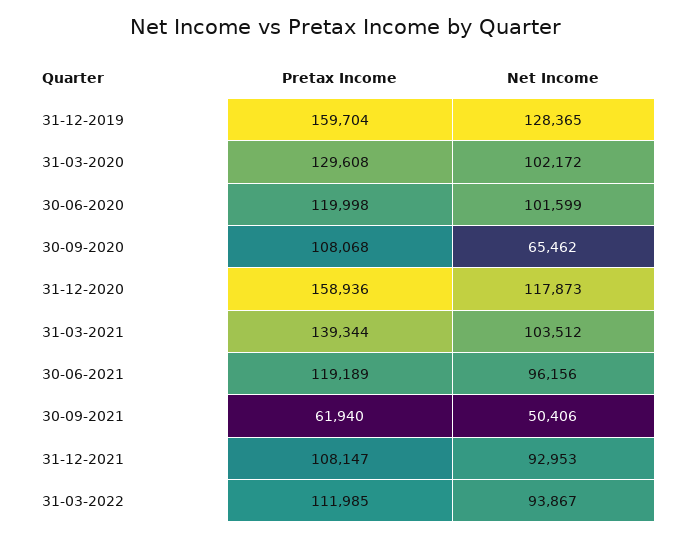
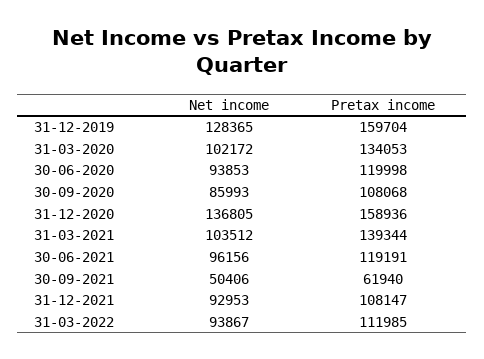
Pretax Income, 31-03-2020: 129608 -> 134053
Net Income, 30-06-2020: 101599 -> 93853
Net Income, 30-09-2020: 65462 -> 85993
Net Income, 31-12-2020: 117873 -> 136805
Pretax Income, 30-06-2021: 119189 -> 119191

